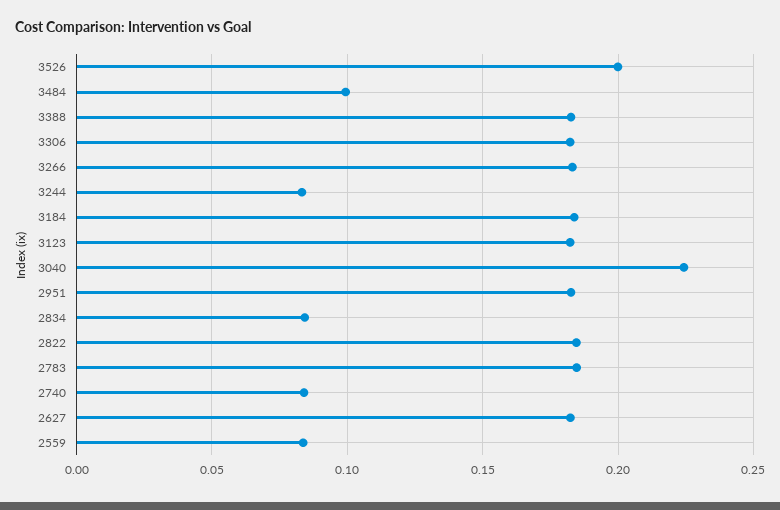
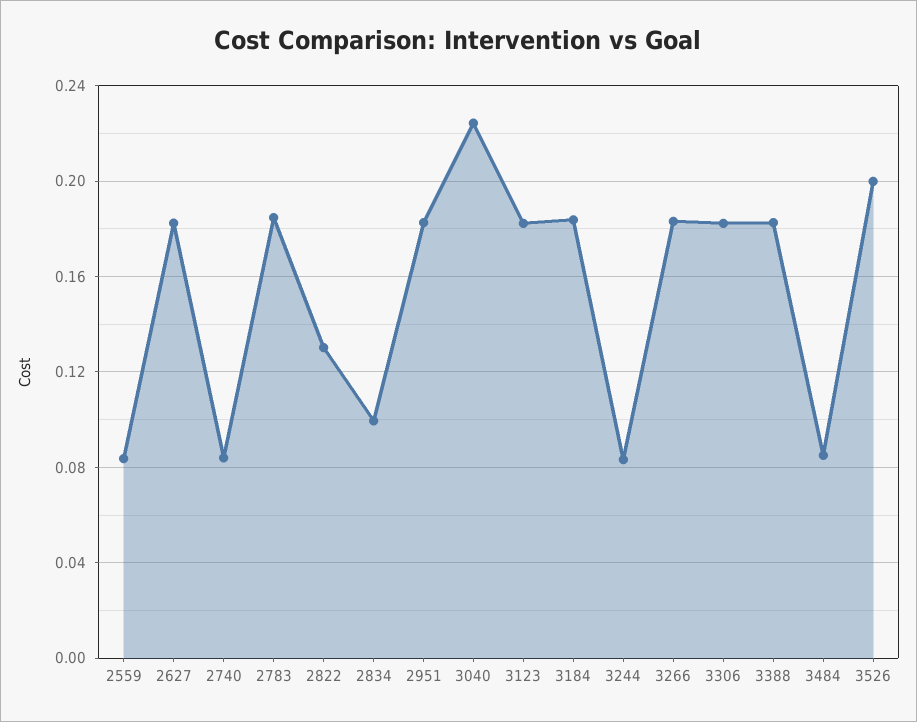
3484: 0.1 -> 0.085
2834: 0.085 -> 0.1
2822: 0.185 -> 0.13

